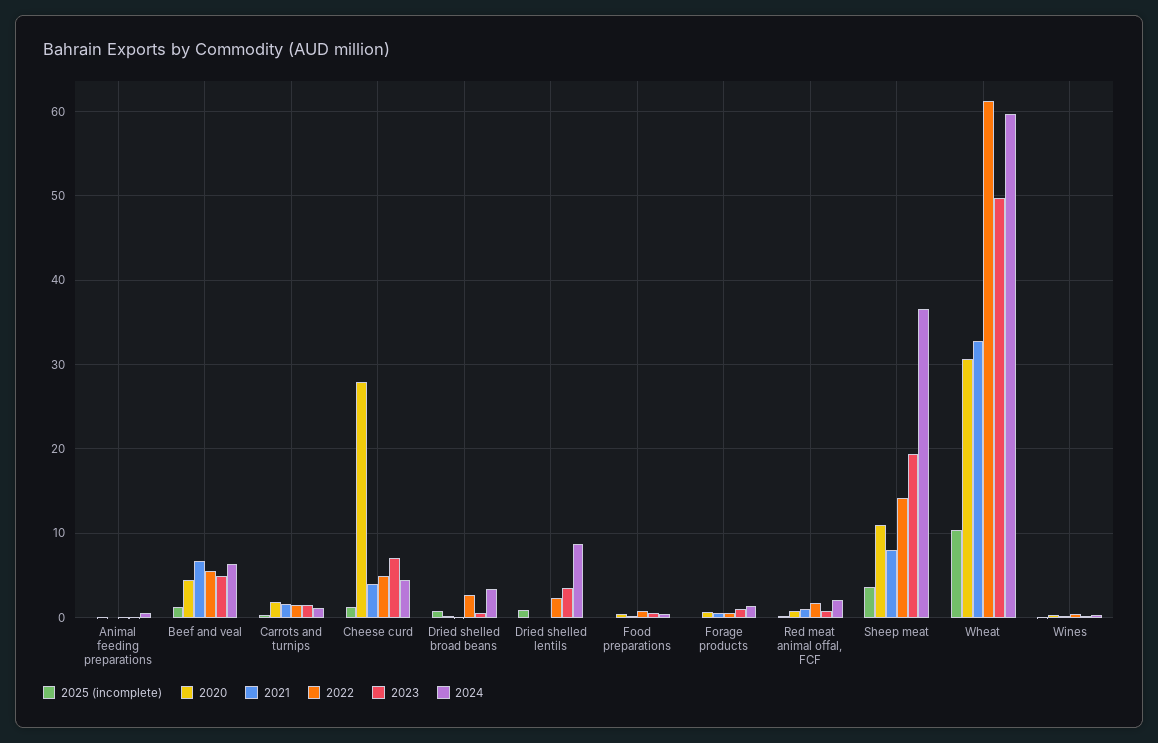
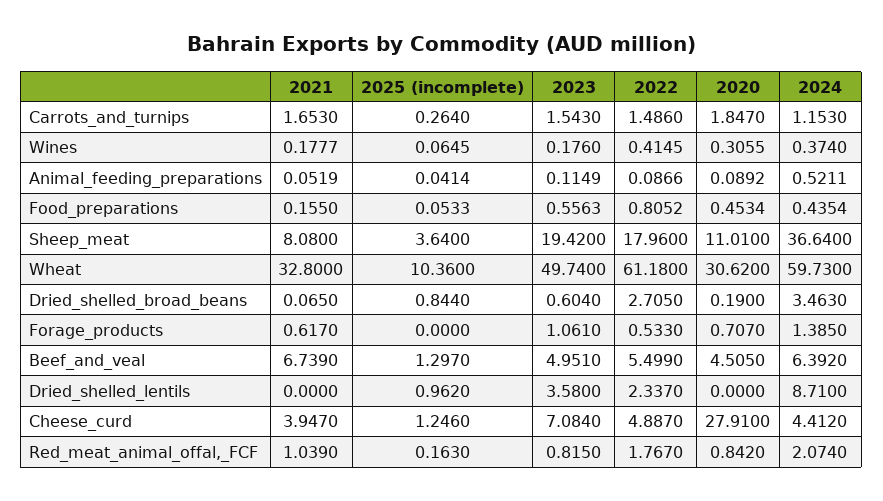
2022, Sheep meat: 14 -> 17.96

